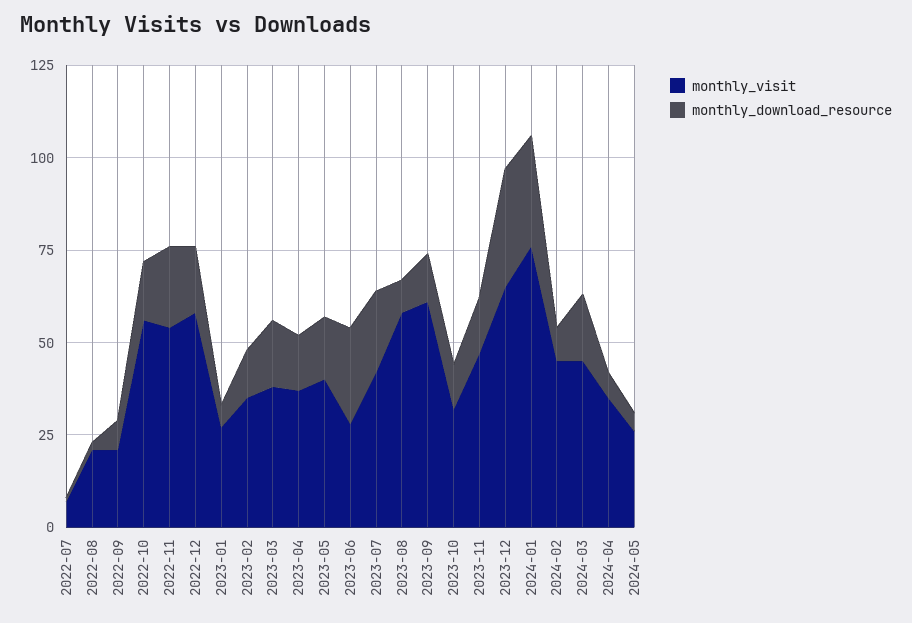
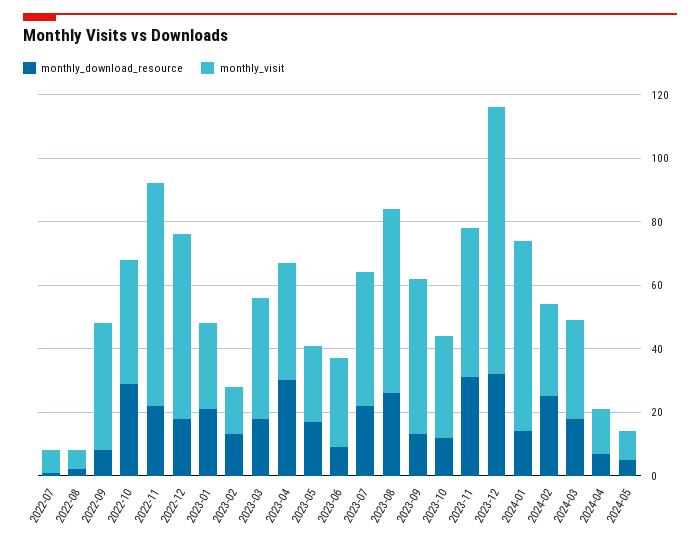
monthly_visit, 2022-08: 20 -> 5
monthly_visit, 2022-09: 20 -> 40
monthly_visit, 2022-10: 55 -> 40
monthly_download_resource, 2022-10: 15 -> 30
monthly_visit, 2022-11: 55 -> 70
monthly_download_resource, 2023-01: 5 -> 20
monthly_visit, 2023-02: 35 -> 15
monthly_download_resource, 2023-04: 15 -> 30
monthly_visit, 2023-05: 40 -> 25
monthly_download_resource, 2023-06: 25 -> 10
monthly_download_resource, 2023-08: 10 -> 25
monthly_visit, 2023-09: 60 -> 50
monthly_download_resource, 2023-11: 15 -> 30
monthly_visit, 2023-12: 65 -> 85
monthly_visit, 2024-01: 75 -> 60
monthly_download_resource, 2024-01: 30 -> 15
monthly_visit, 2024-02: 45 -> 30
monthly_download_resource, 2024-02: 10 -> 25
monthly_visit, 2024-03: 45 -> 30
monthly_visit, 2024-04: 35 -> 15
monthly_visit, 2024-05: 25 -> 10

